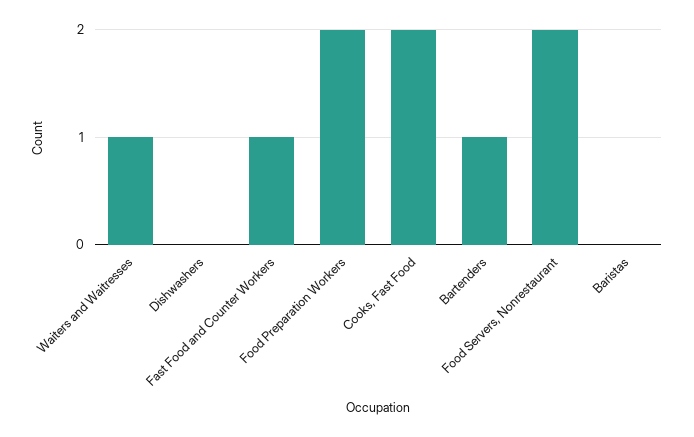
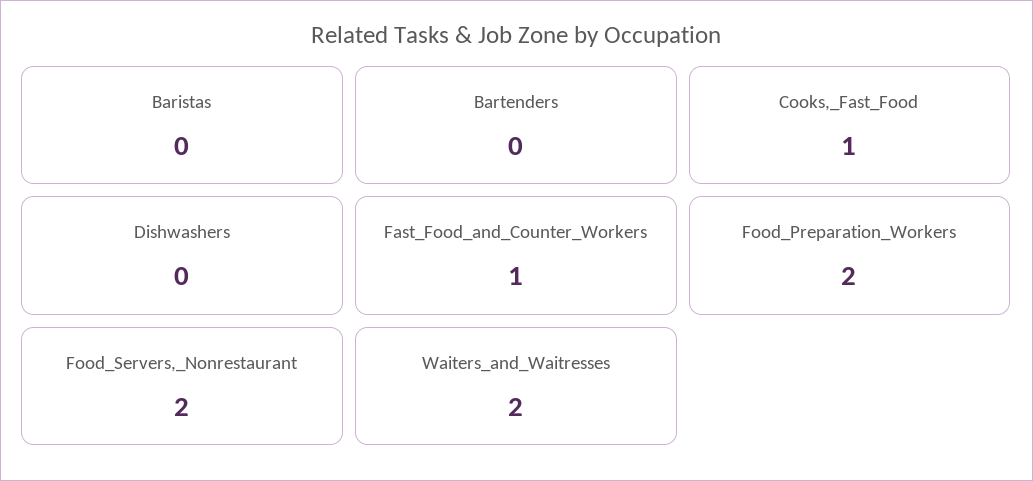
Waiters and Waitresses: 1 -> 2
Cooks, Fast Food: 2 -> 1
Bartenders: 1 -> 0

